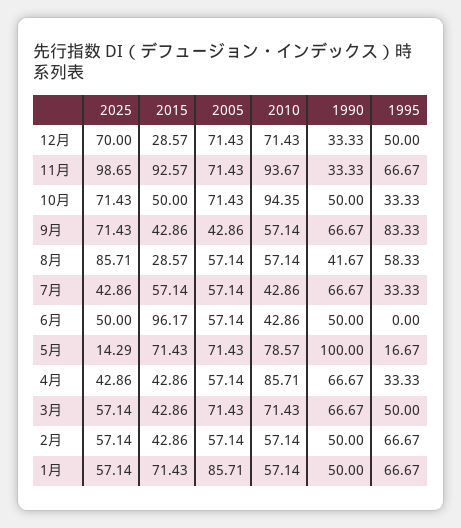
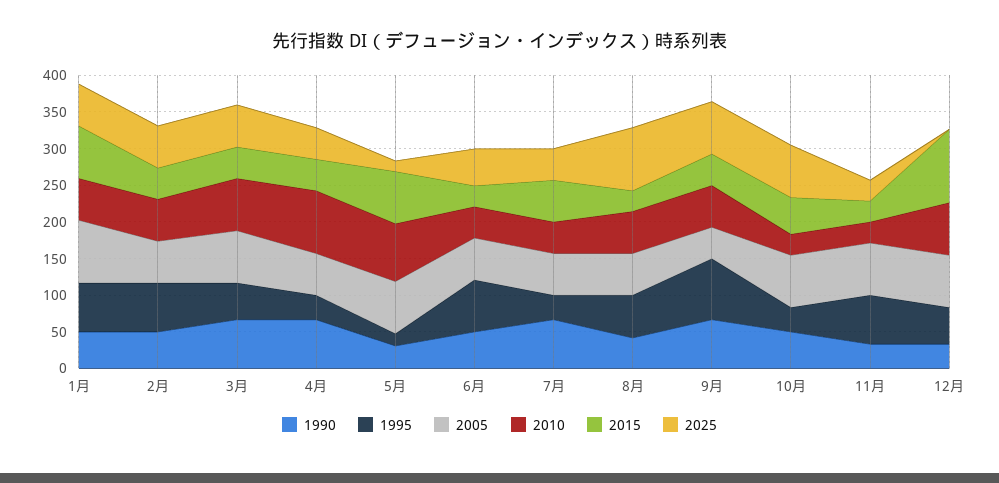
2025, 12月: 70 -> 0
2015, 12月: 28.57 -> 100
2025, 11月: 98.65 -> 25
2015, 11月: 92.57 -> 25
2010, 11月: 93.67 -> 25
2010, 10月: 94.35 -> 25
2015, 6月: 96.17 -> 25
1995, 6月: 0 -> 75
1990, 5月: 100 -> 25

